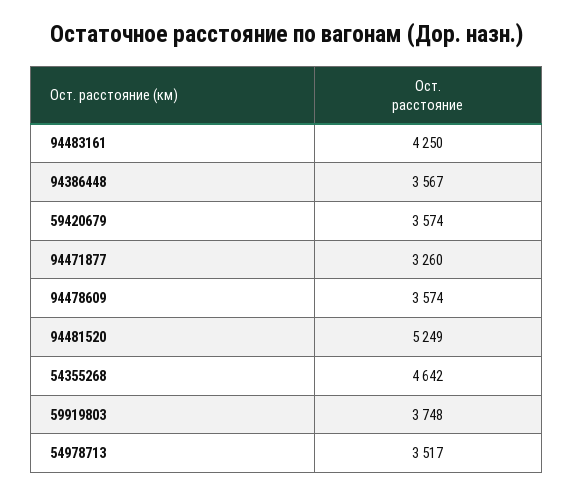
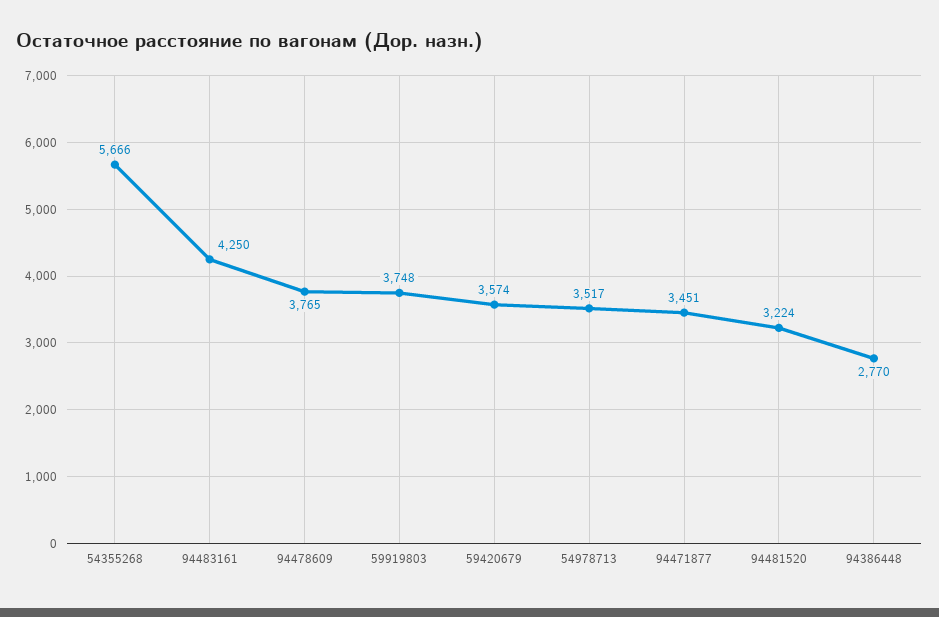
94386448: 3567 -> 2770
94471877: 3260 -> 3451
94478609: 3574 -> 3765
94481520: 5249 -> 3224
54355268: 4642 -> 5666

